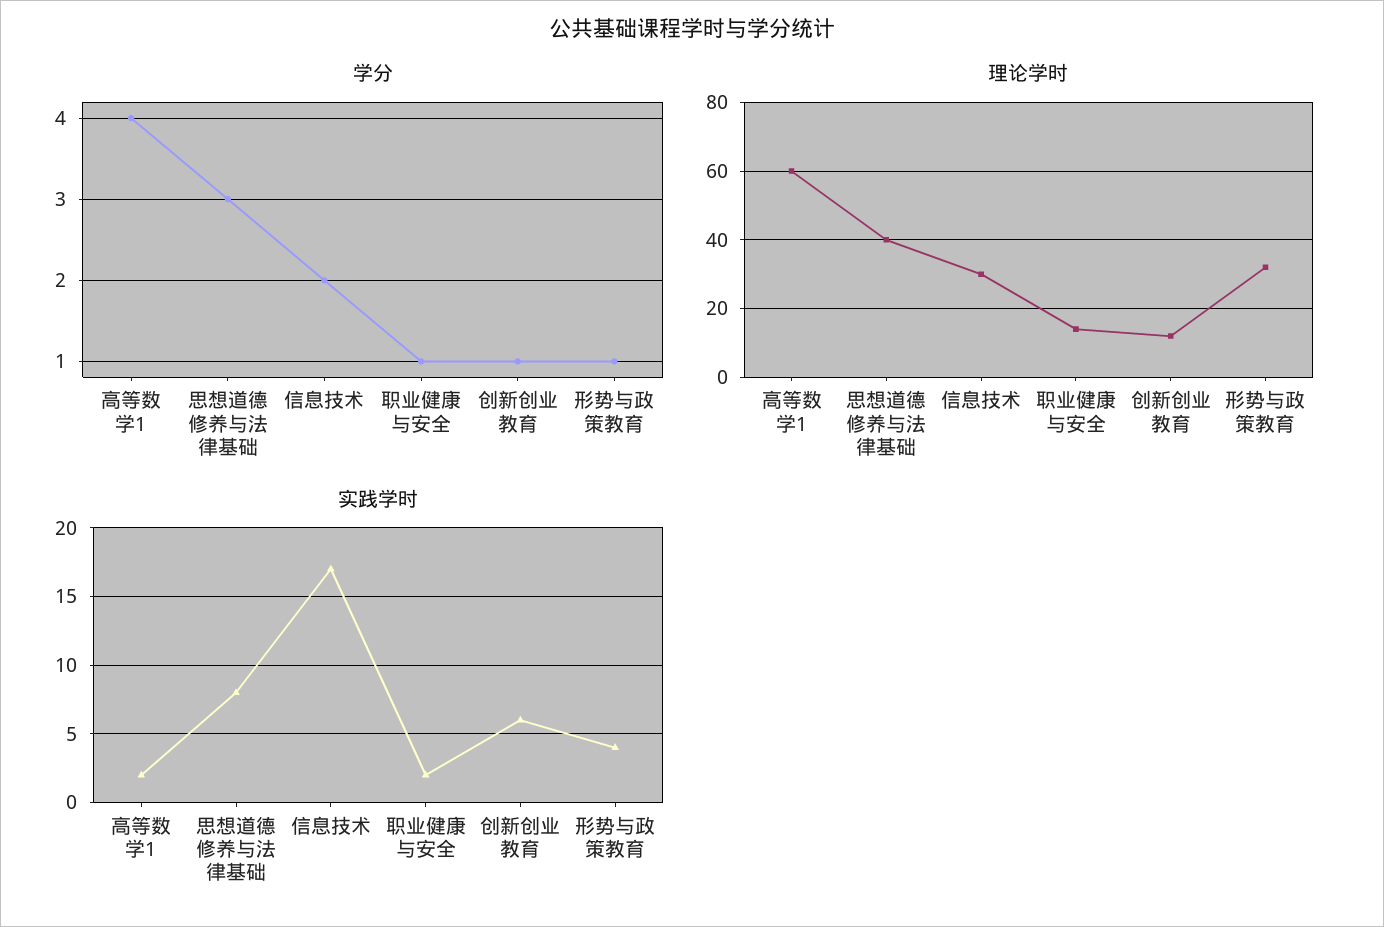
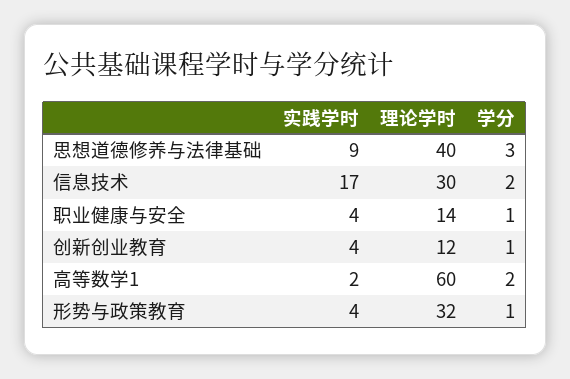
学分, 高等数学1: 4 -> 2
实践学时, 思想道德修养与法律基础: 8 -> 9
实践学时, 职业健康与安全: 2 -> 4
实践学时, 创新创业教育: 6 -> 4

